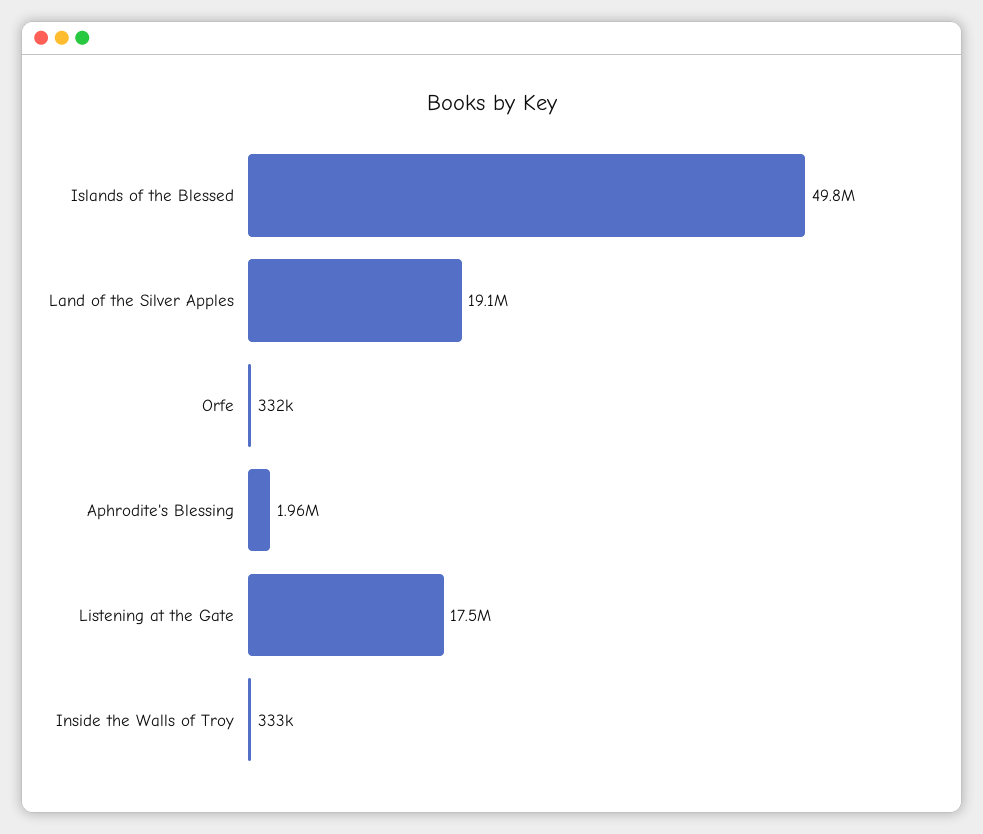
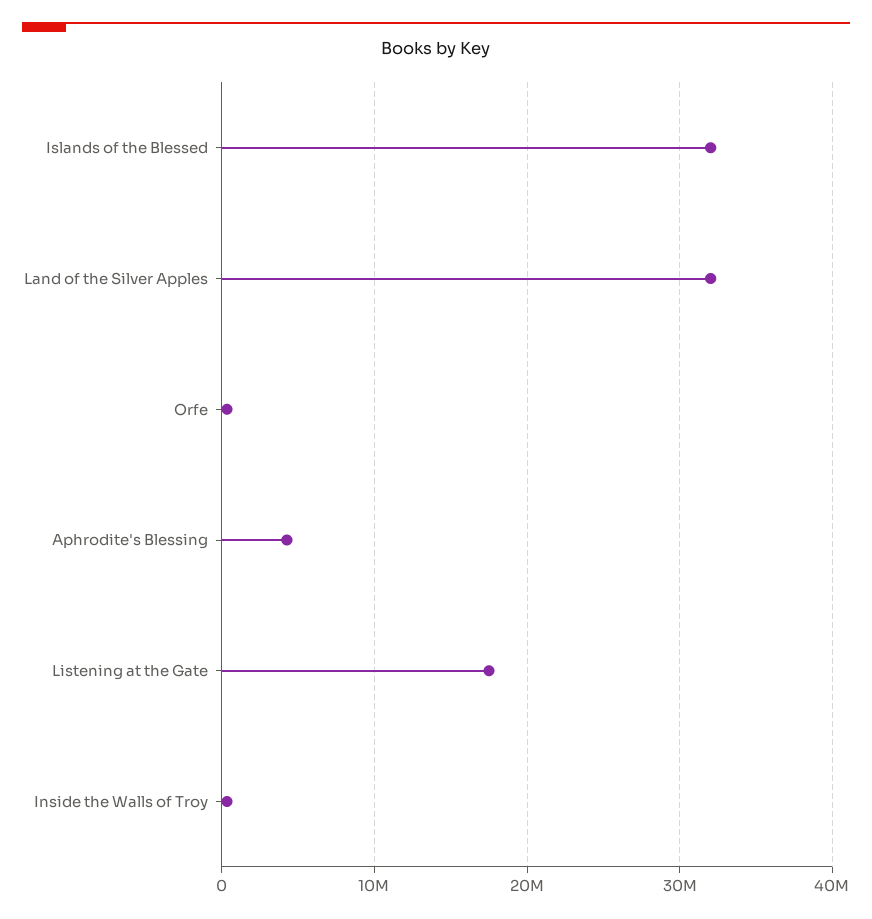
Islands of the Blessed: 49800000 -> 32000000
Land of the Silver Apples: 19100000 -> 32000000
Aphrodite's Blessing: 1960000 -> 4000000

